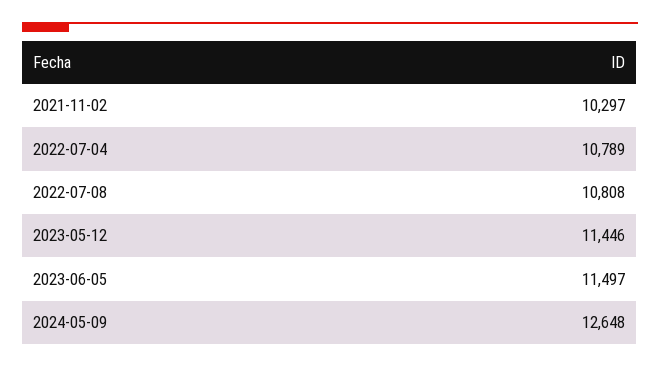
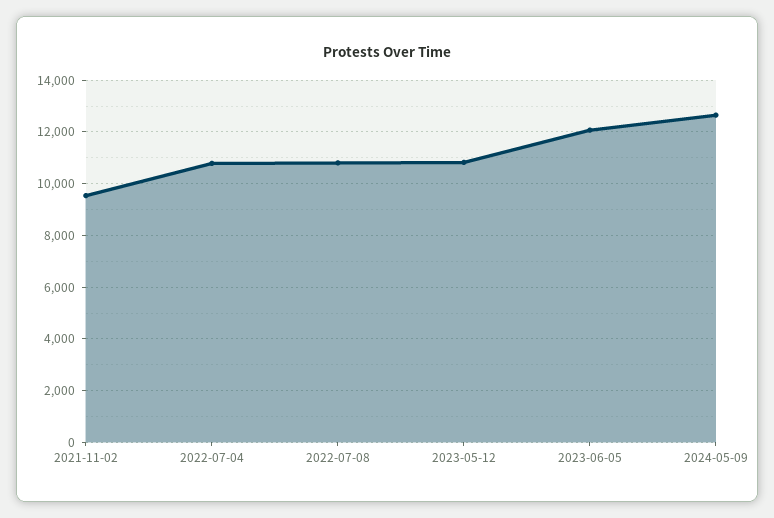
2021-11-02: 10297 -> 9500
2023-05-12: 11446 -> 10750
2023-06-05: 11497 -> 12000

